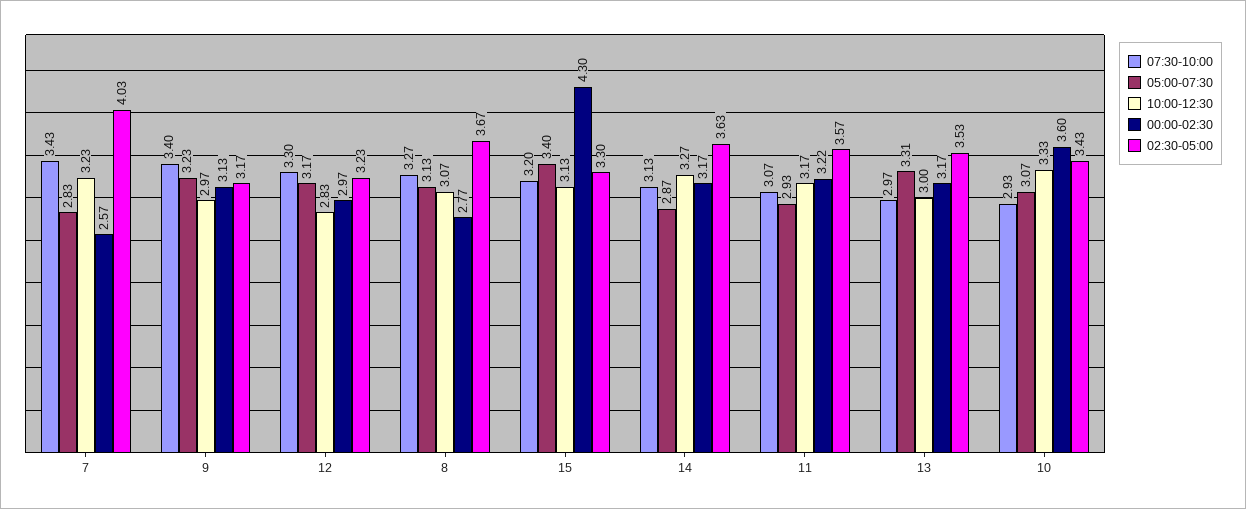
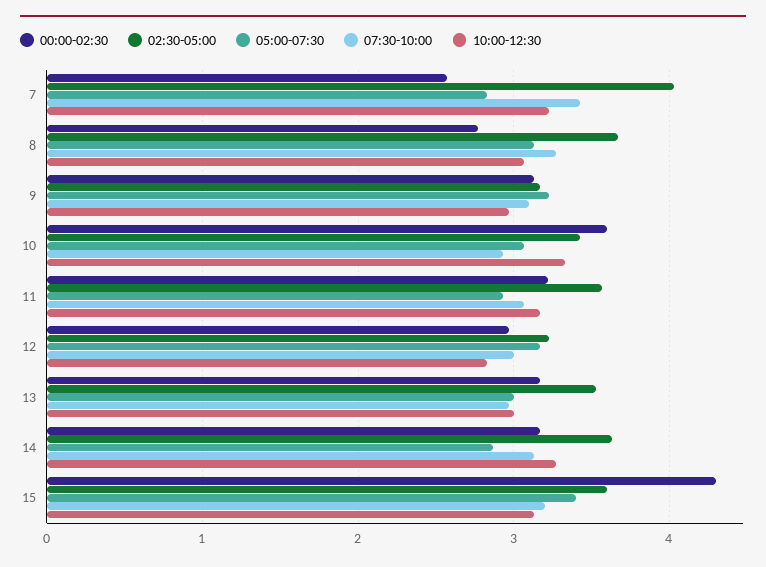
07:30-10:00, 9: 3.4 -> 3.1
07:30-10:00, 12: 3.3 -> 3
02:30-05:00, 15: 3.3 -> 3.6
05:00-07:30, 13: 3.31 -> 3

